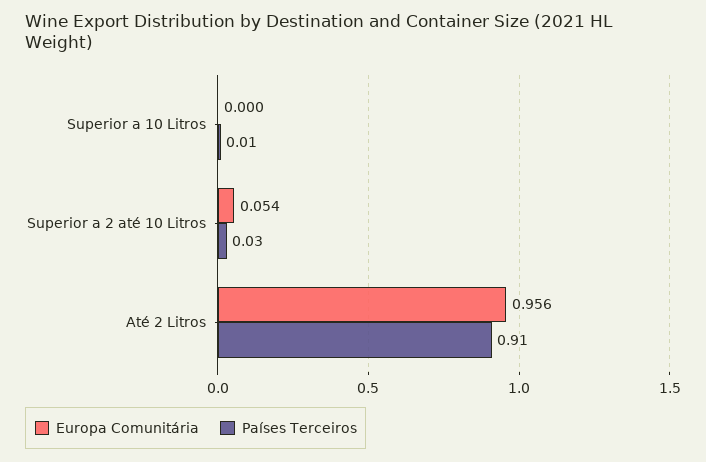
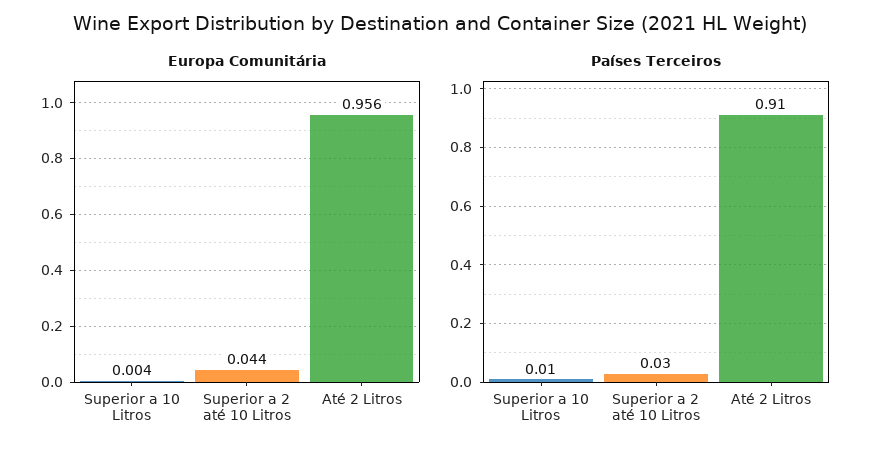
Europa Comunitária, Superior a 10 Litros: 0 -> 0.004
Europa Comunitária, Superior a 2 até 10 Litros: 0.054 -> 0.044

